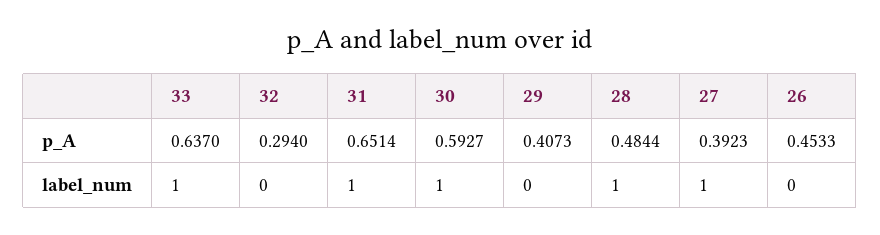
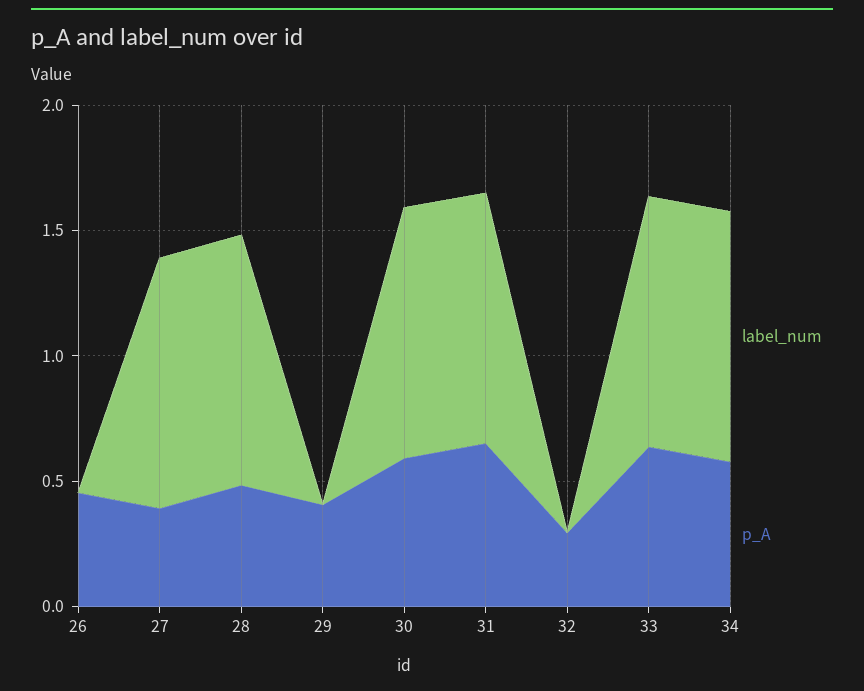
label_num, 34: none -> 1
p_A, 34: none -> 0.6

